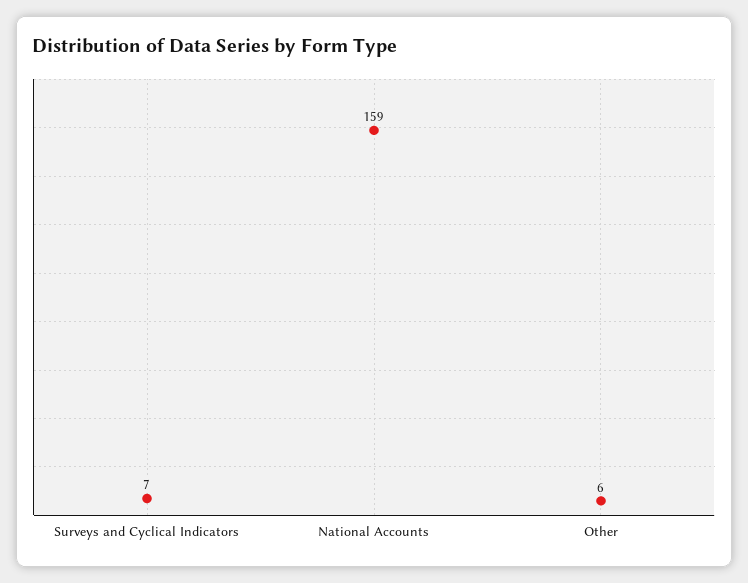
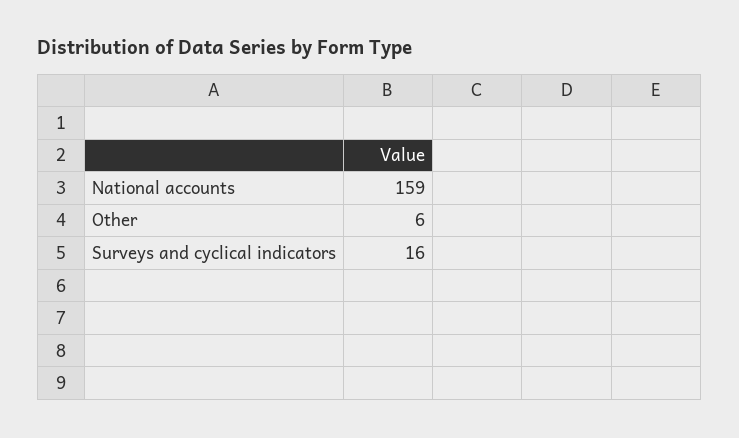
Surveys and Cyclical Indicators: 7 -> 16

